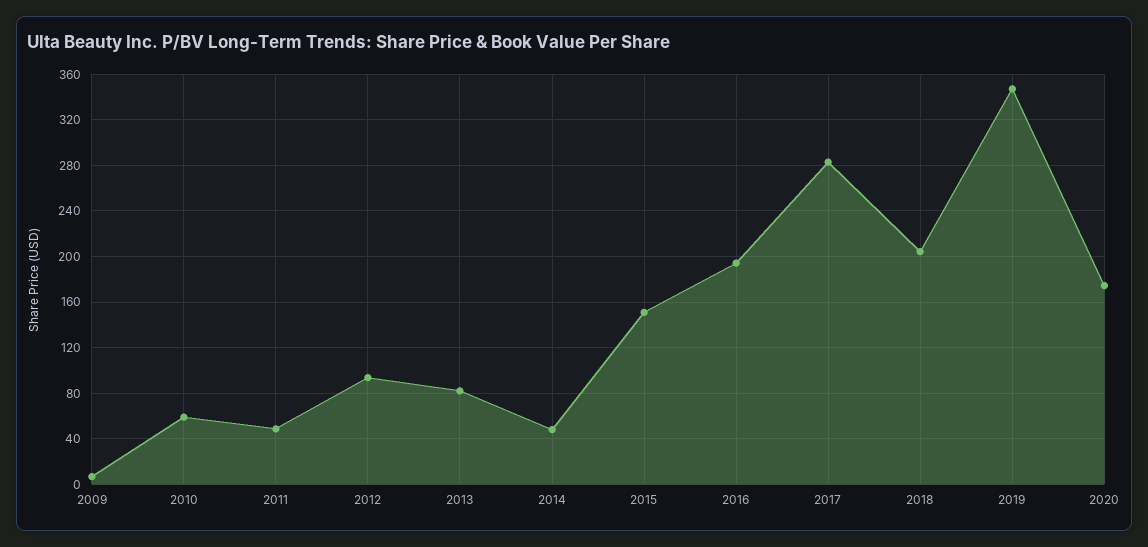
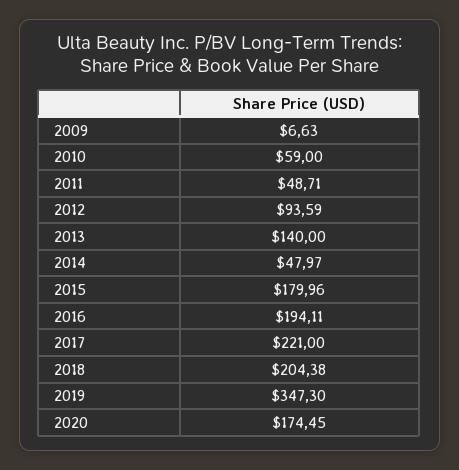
2013: 80 -> 140
2015: 150 -> 179.96
2017: 280 -> 221

